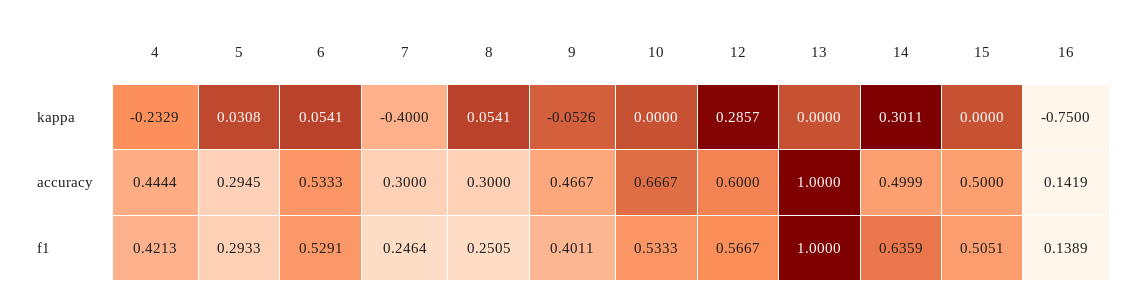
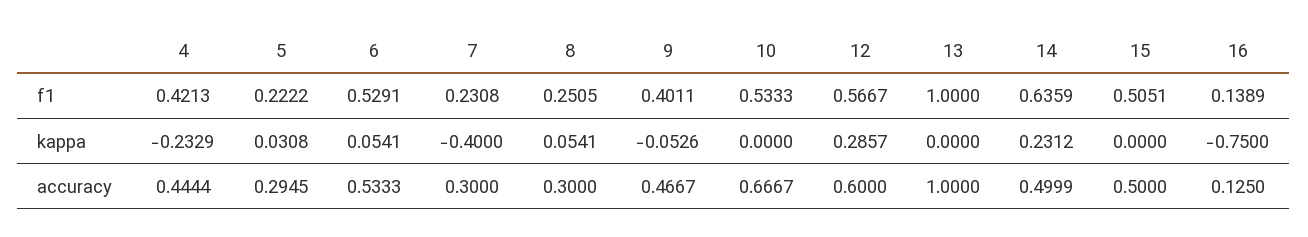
14, kappa: 0.3011 -> 0.2312
16, accuracy: 0.1419 -> 0.125
5, f1: 0.2933 -> 0.2222
7, f1: 0.2464 -> 0.2308

